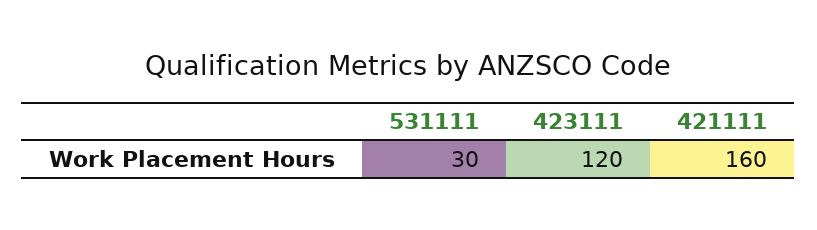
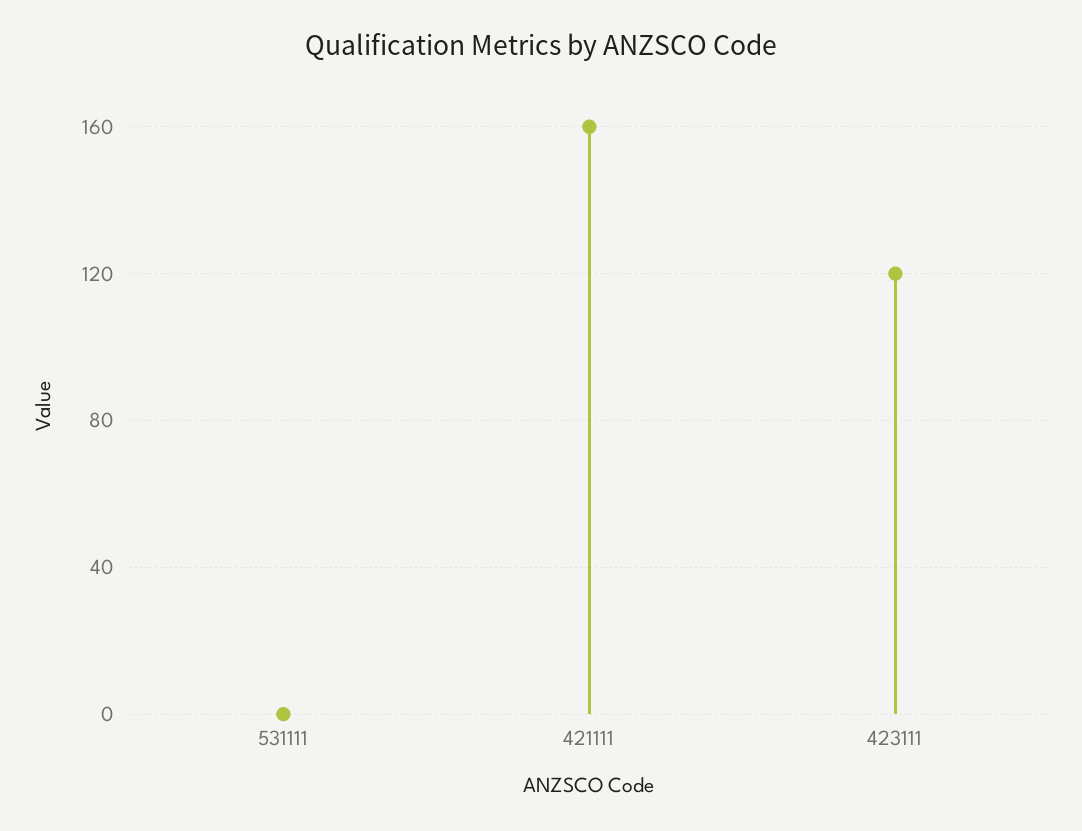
531111: 30 -> 0

